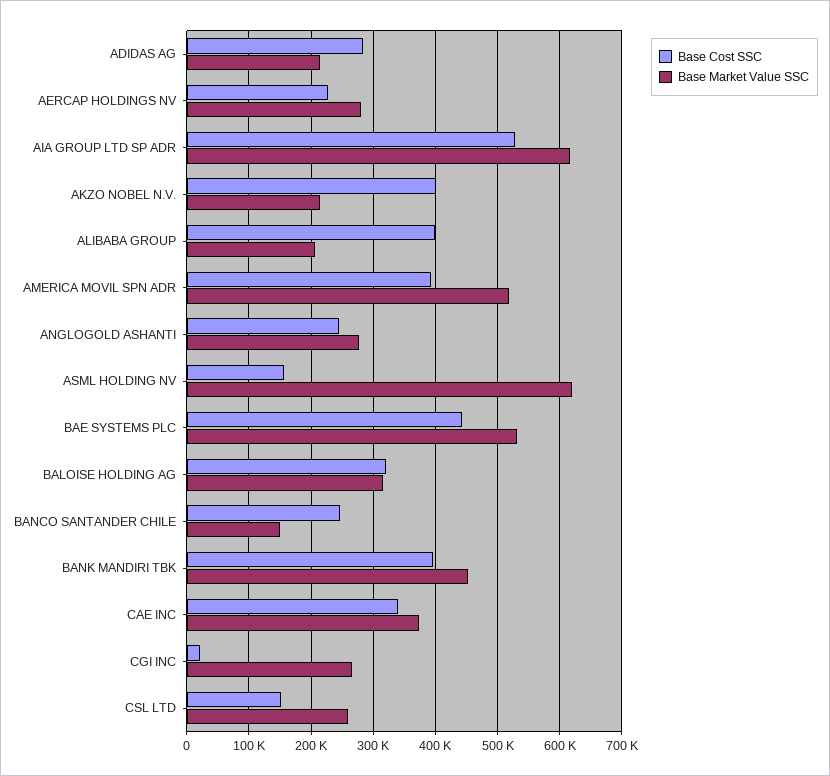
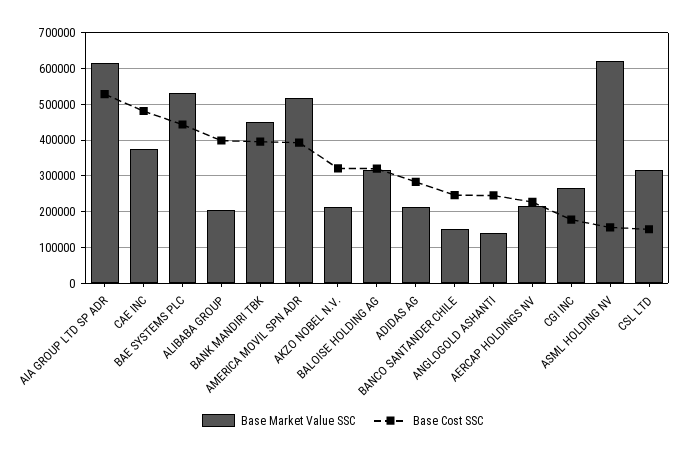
Base Market Value SSC, AERCAP HOLDINGS NV: 280000 -> 220000
Base Cost SSC, AKZO NOBEL N.V.: 400000 -> 320000
Base Market Value SSC, ANGLOGOLD ASHANTI: 280000 -> 140000
Base Cost SSC, CAE INC: 340000 -> 480000
Base Cost SSC, CGI INC: 20000 -> 180000
Base Market Value SSC, CSL LTD: 260000 -> 320000

